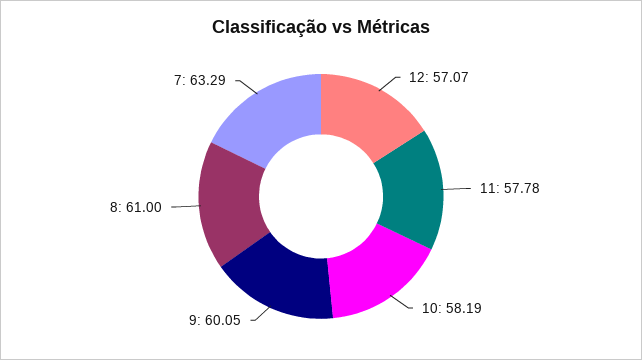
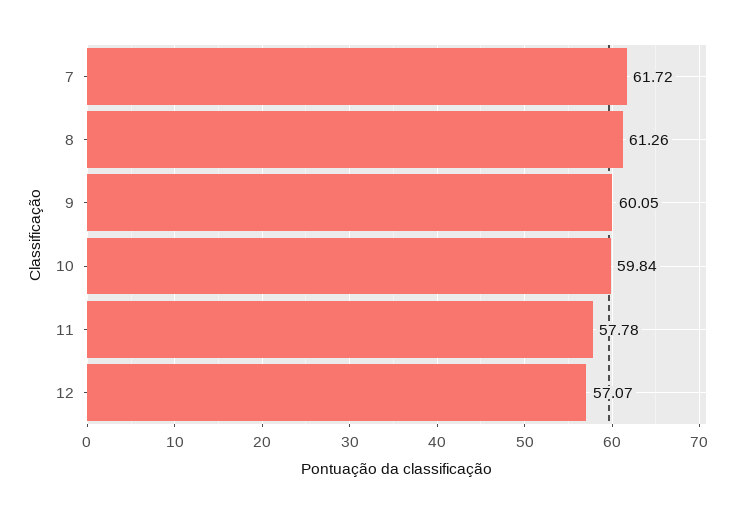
10: 58.19 -> 59.84
8: 61 -> 61.26
7: 63.29 -> 61.72

